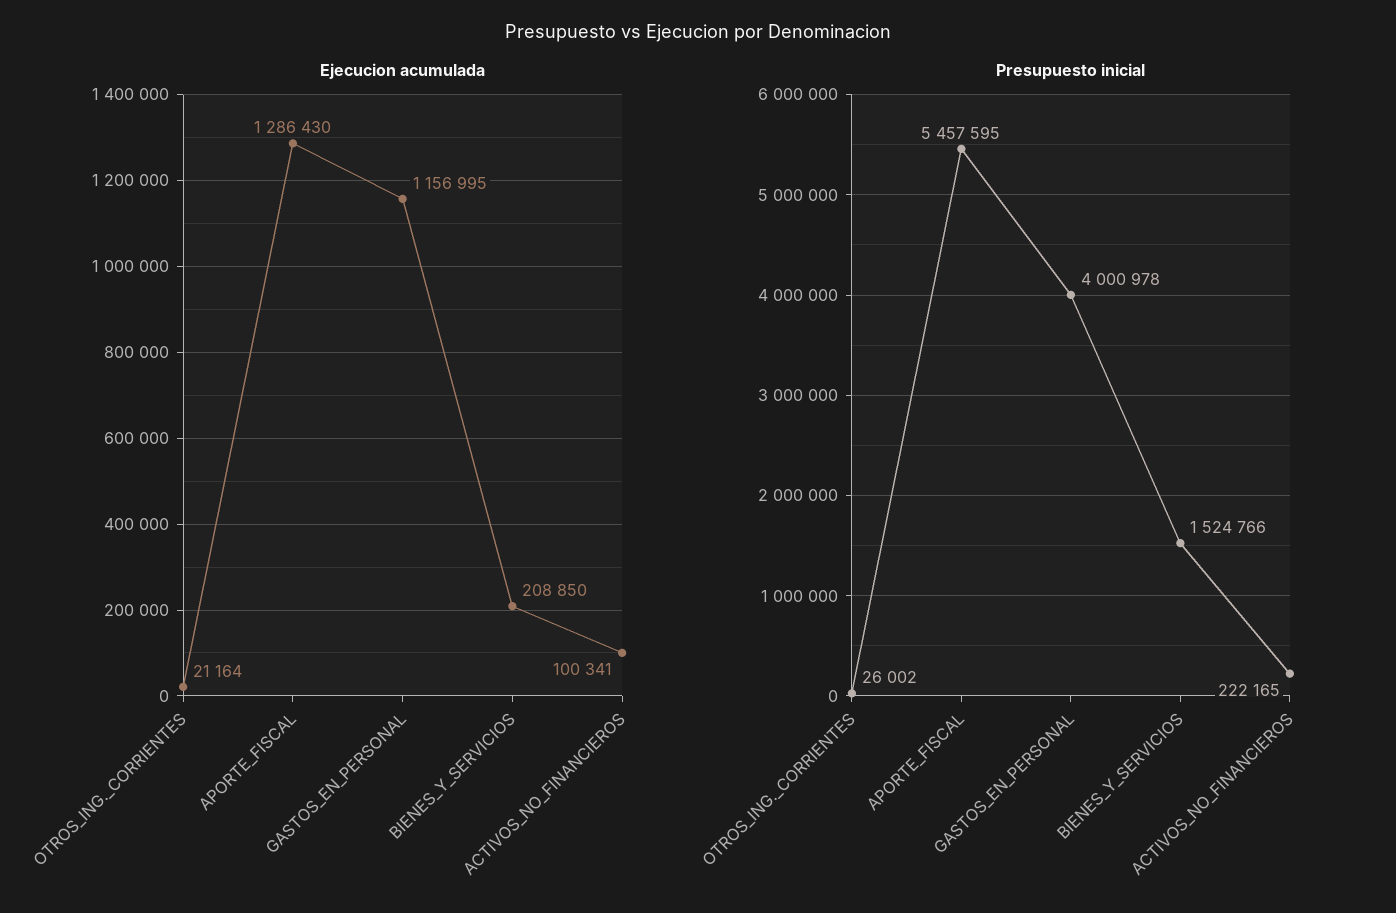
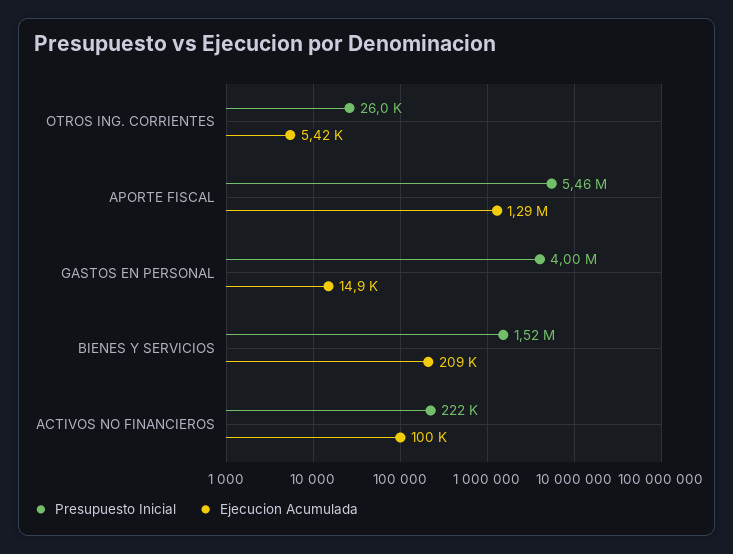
Ejecucion acumulada, OTROS_ING._CORRIENTES: 21164 -> 5420
Ejecucion acumulada, GASTOS_EN_PERSONAL: 1156995 -> 14900

